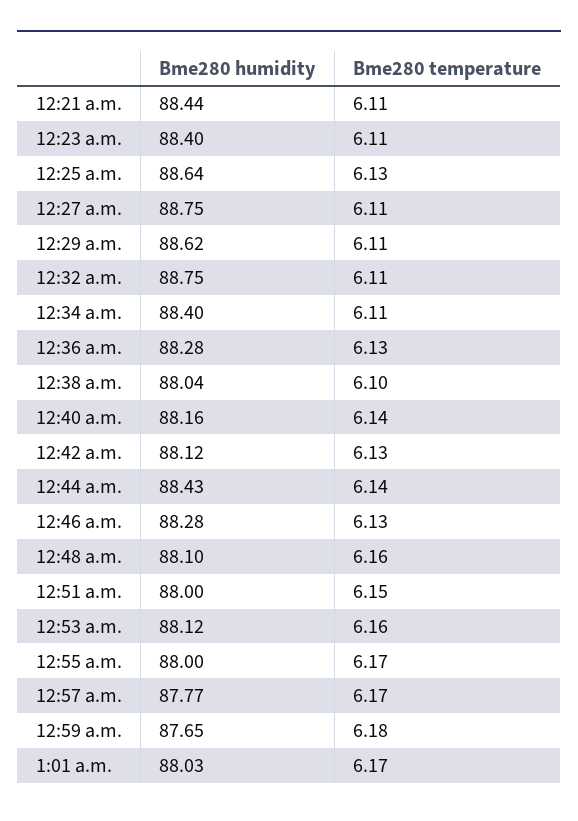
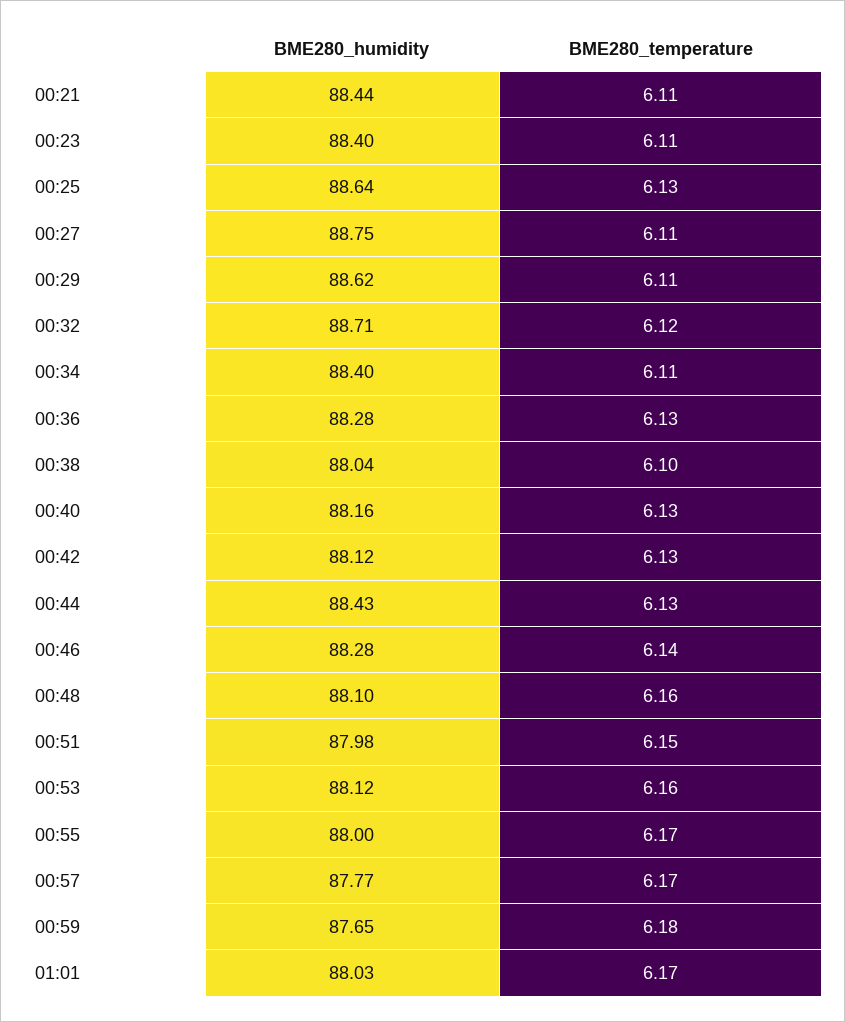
Bme280 humidity, 12:32 a.m.: 88.75 -> 88.71
Bme280 temperature, 12:32 a.m.: 6.11 -> 6.12
Bme280 temperature, 12:40 a.m.: 6.14 -> 6.13
Bme280 temperature, 12:44 a.m.: 6.14 -> 6.13
Bme280 temperature, 12:46 a.m.: 6.13 -> 6.14
Bme280 humidity, 12:51 a.m.: 88 -> 87.98

